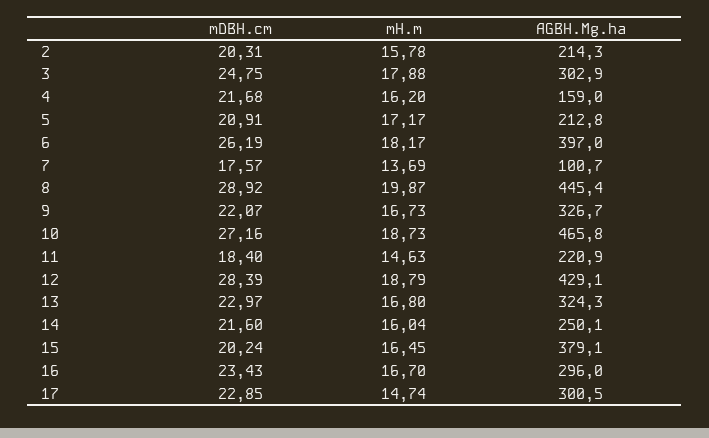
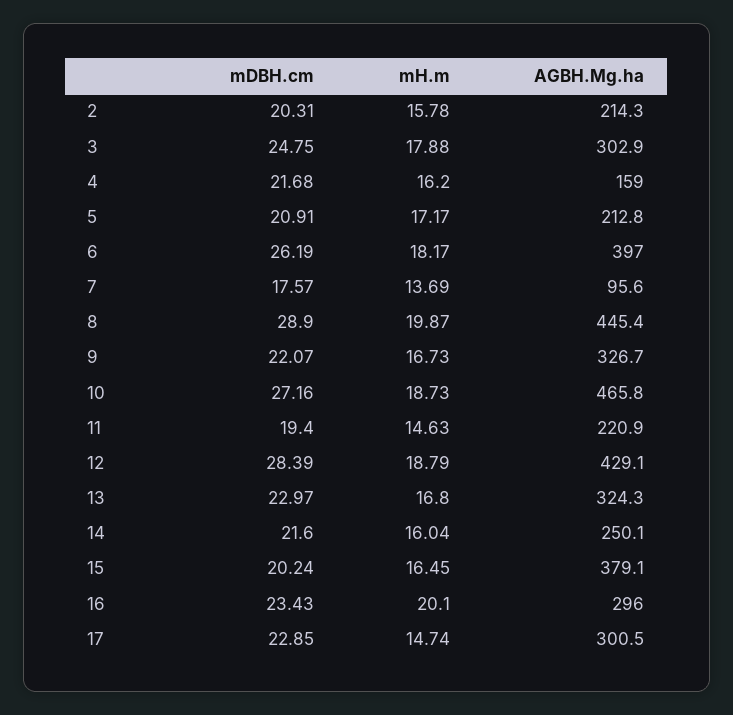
AGBH.Mg.ha, 7: 100.7 -> 95.6
mDBH.cm, 8: 28.92 -> 28.9
mDBH.cm, 11: 18.4 -> 19.4
mH.m, 16: 16.7 -> 20.1

